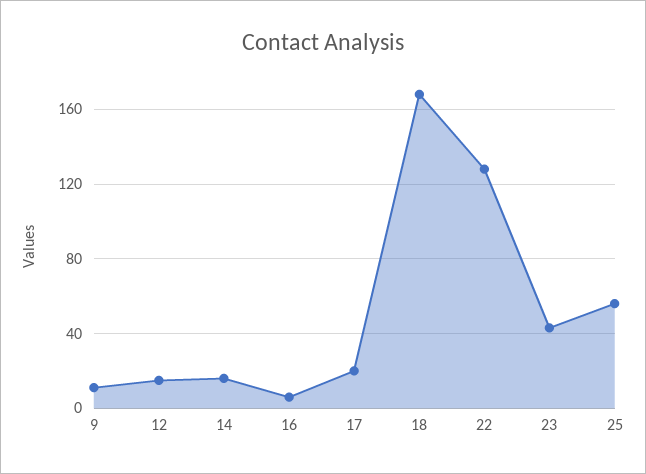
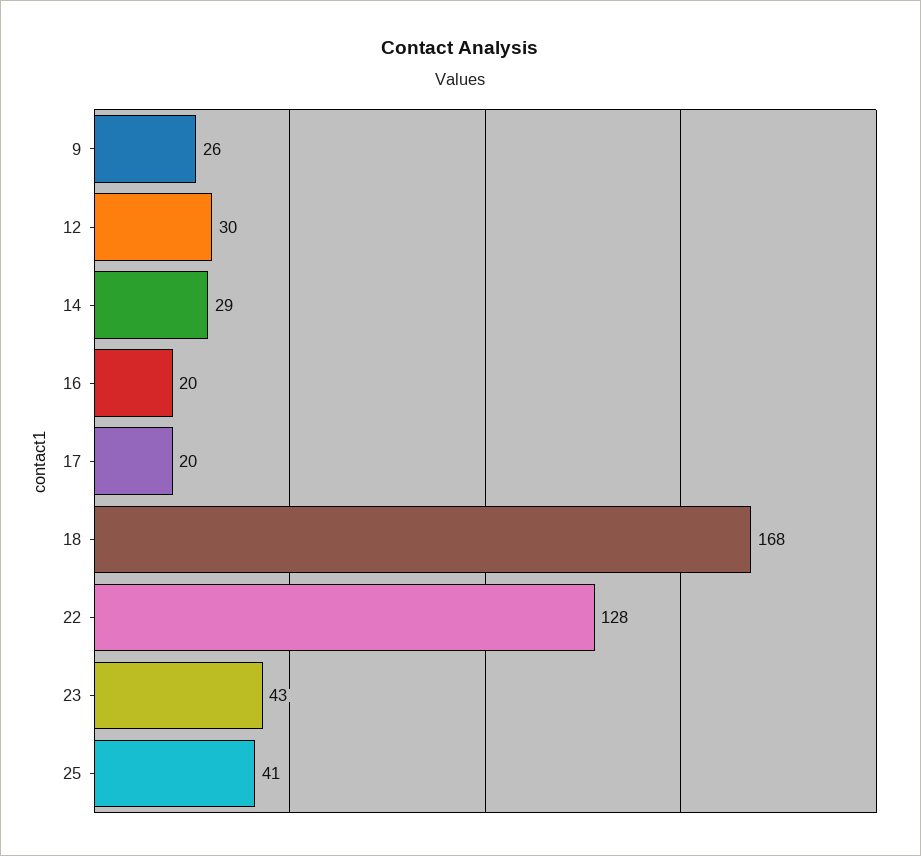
9: 10 -> 26
12: 15 -> 30
14: 15 -> 29
16: 5 -> 20
25: 55 -> 41

